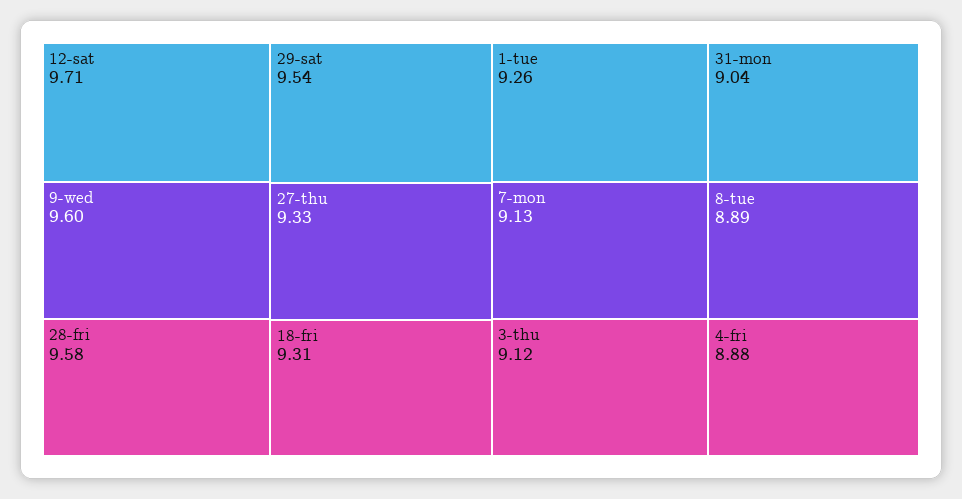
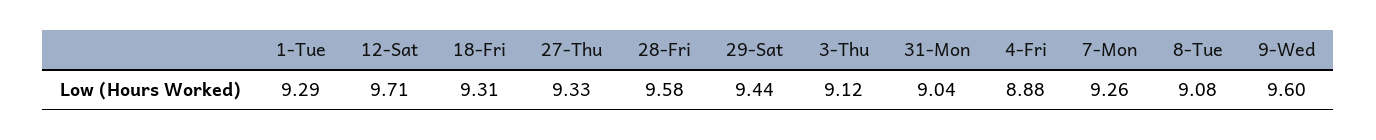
29-sat: 9.54 -> 9.44
1-tue: 9.26 -> 9.29
7-mon: 9.13 -> 9.26
8-tue: 8.89 -> 9.08

